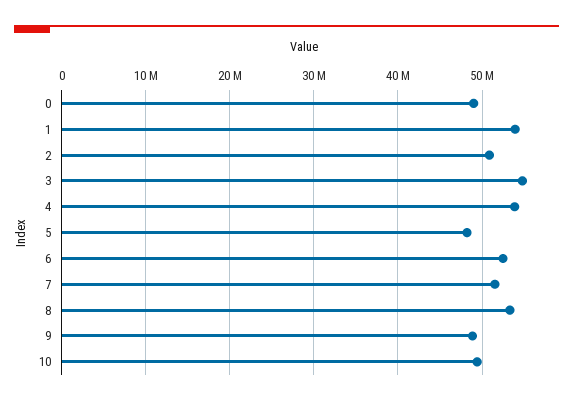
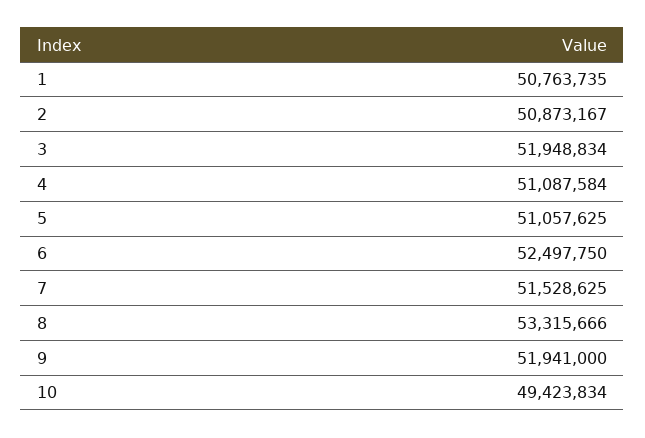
0: 49000000 -> none
1: 54000000 -> 50763735
3: 55000000 -> 51948834
4: 54000000 -> 51087584
5: 48000000 -> 51057625
9: 49000000 -> 51941000

